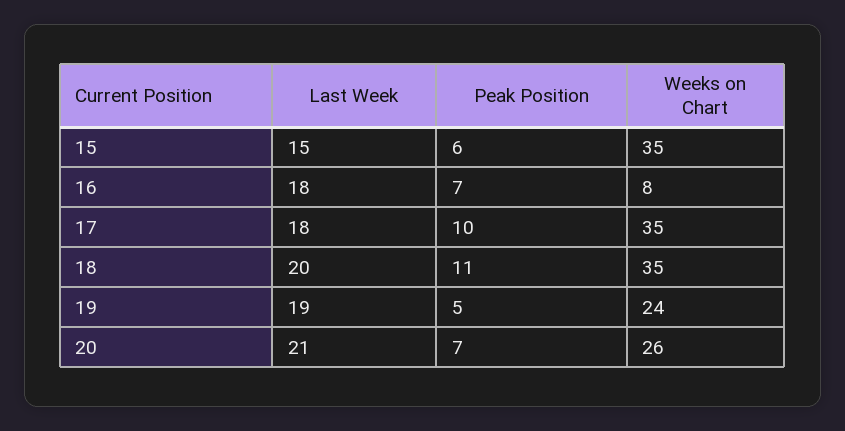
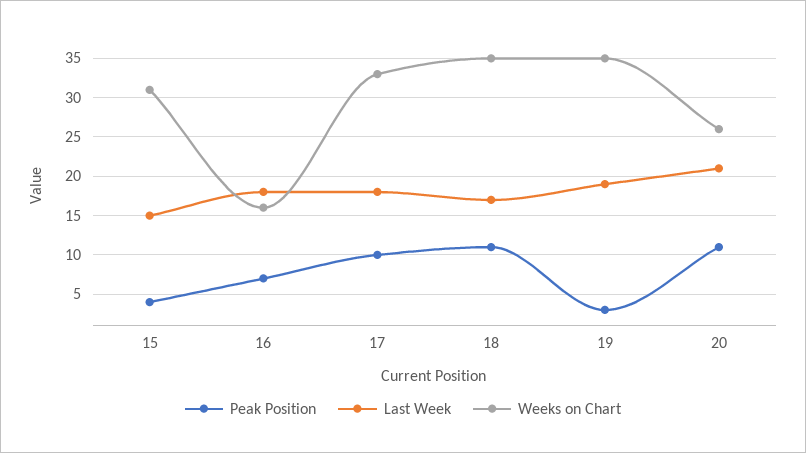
Peak Position, 15: 6 -> 4
Weeks on Chart, 15: 35 -> 31
Weeks on Chart, 16: 8 -> 16
Weeks on Chart, 17: 35 -> 33
Last Week, 18: 20 -> 17
Peak Position, 19: 5 -> 3
Weeks on Chart, 19: 24 -> 35
Peak Position, 20: 7 -> 11

